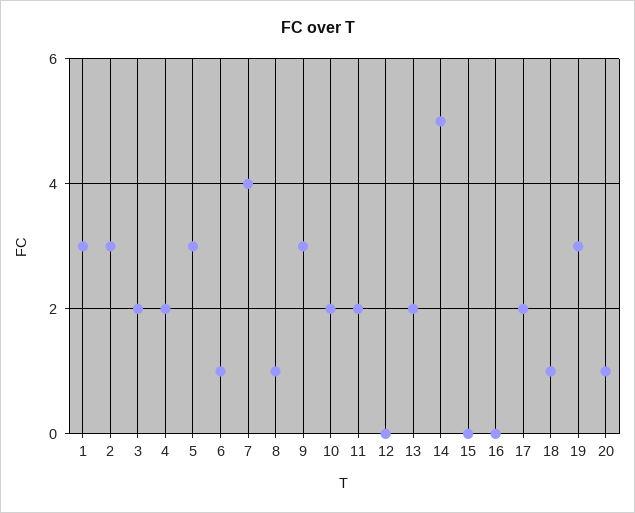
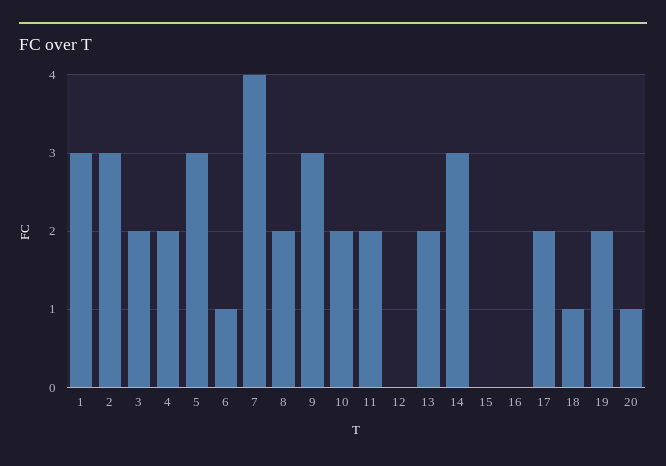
8: 1 -> 2
14: 5 -> 3
19: 3 -> 2

